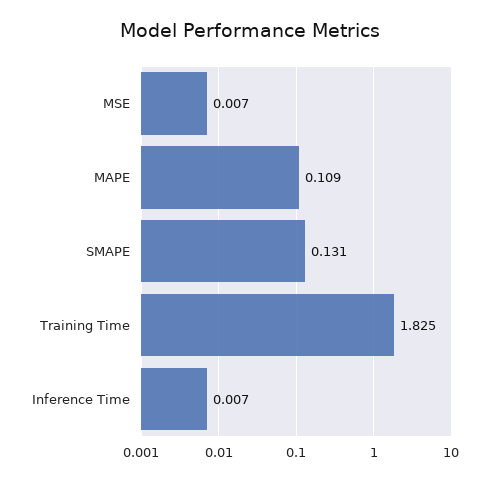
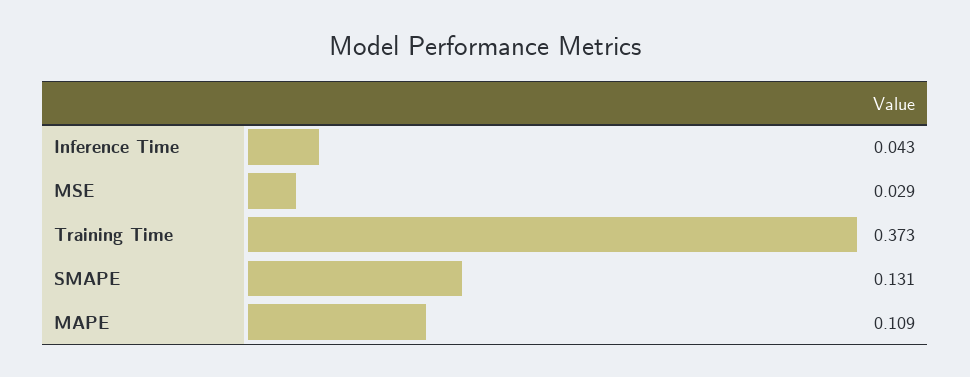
MSE: 0.007 -> 0.029
Training Time: 1.825 -> 0.373
Inference Time: 0.007 -> 0.043

